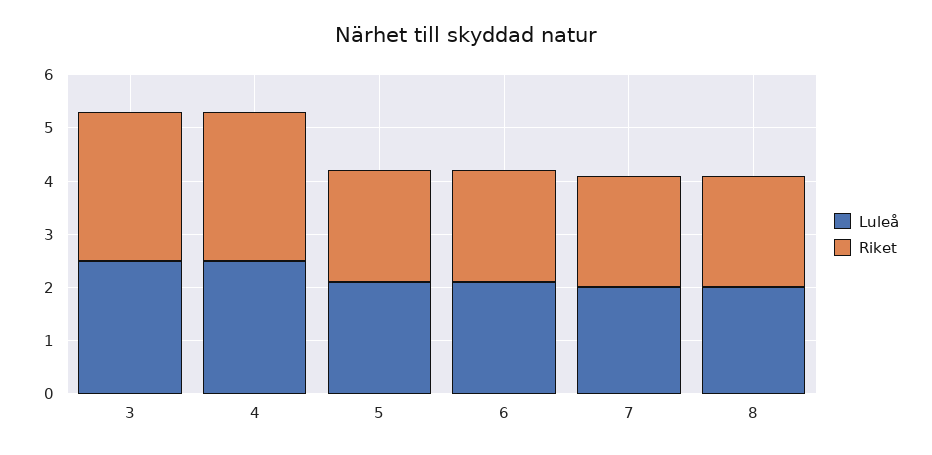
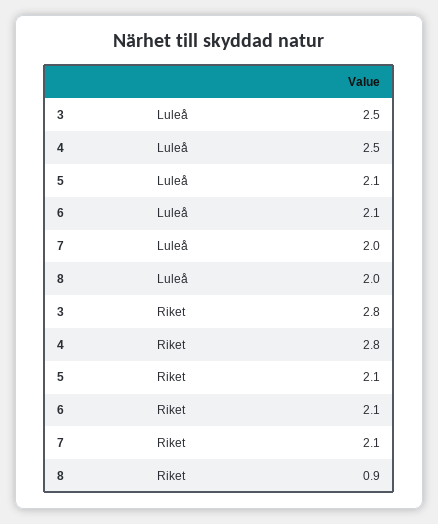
Riket, 8: 2 -> 0.9

